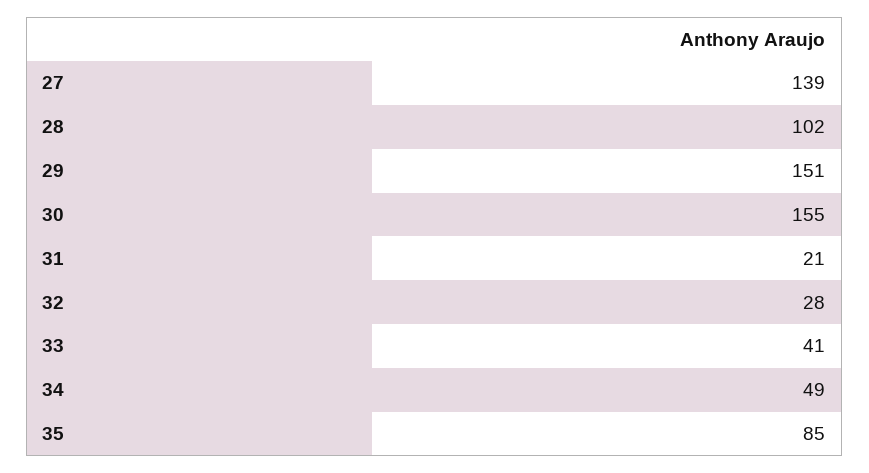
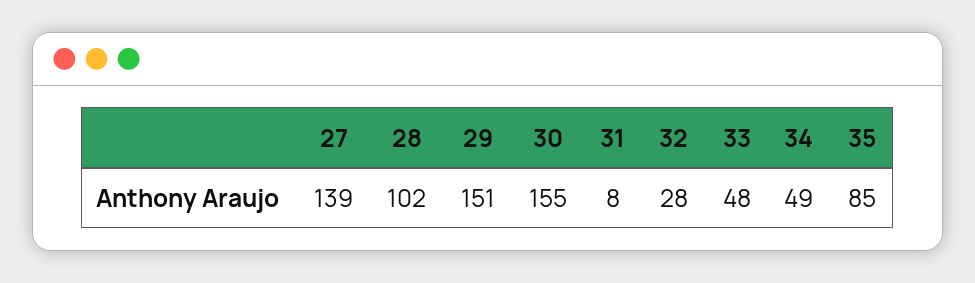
31: 21 -> 8
33: 41 -> 48

